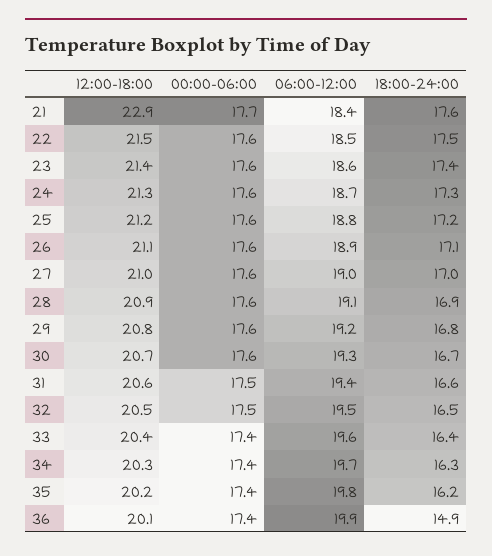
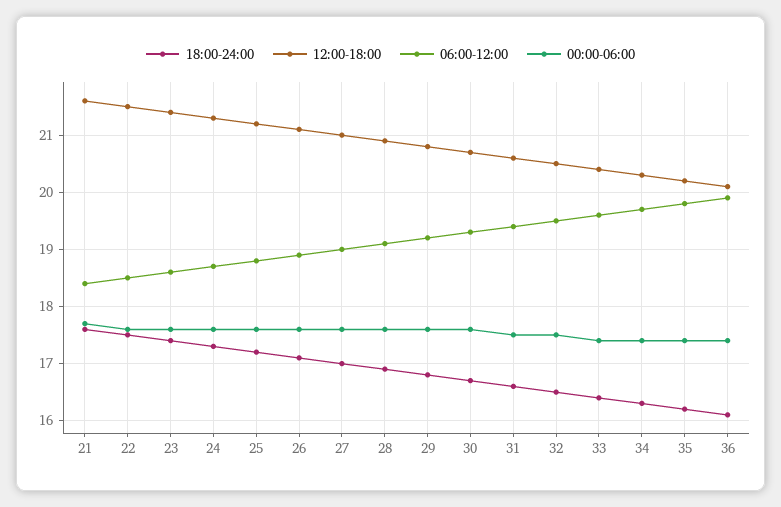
12:00-18:00, 21: 22.9 -> 21.5
18:00-24:00, 36: 14.9 -> 16

